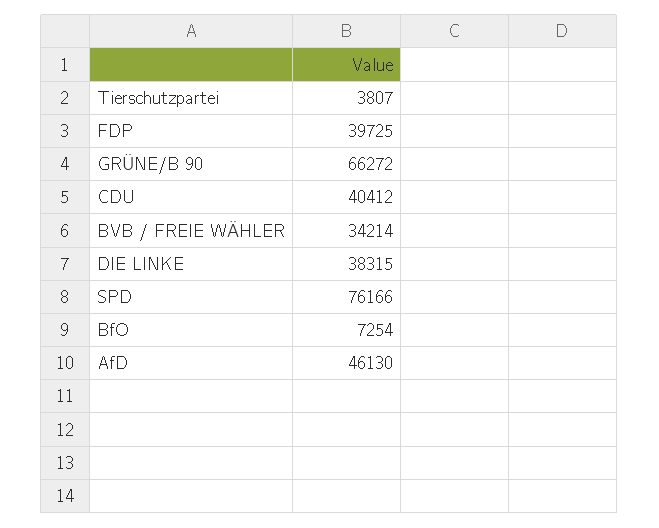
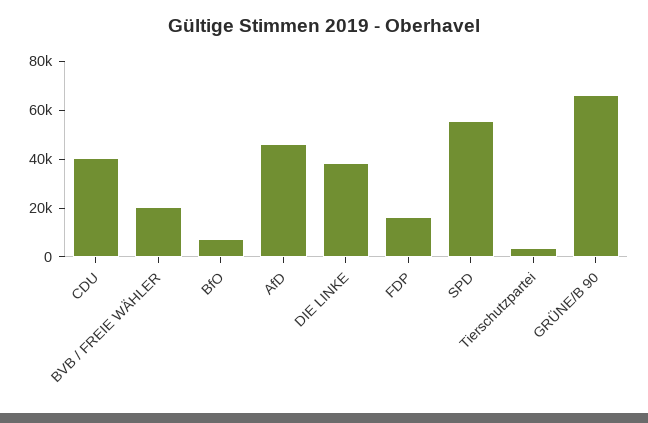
FDP: 39725 -> 15000
BVB / FREIE WÄHLER: 34214 -> 20000
SPD: 76166 -> 55000

